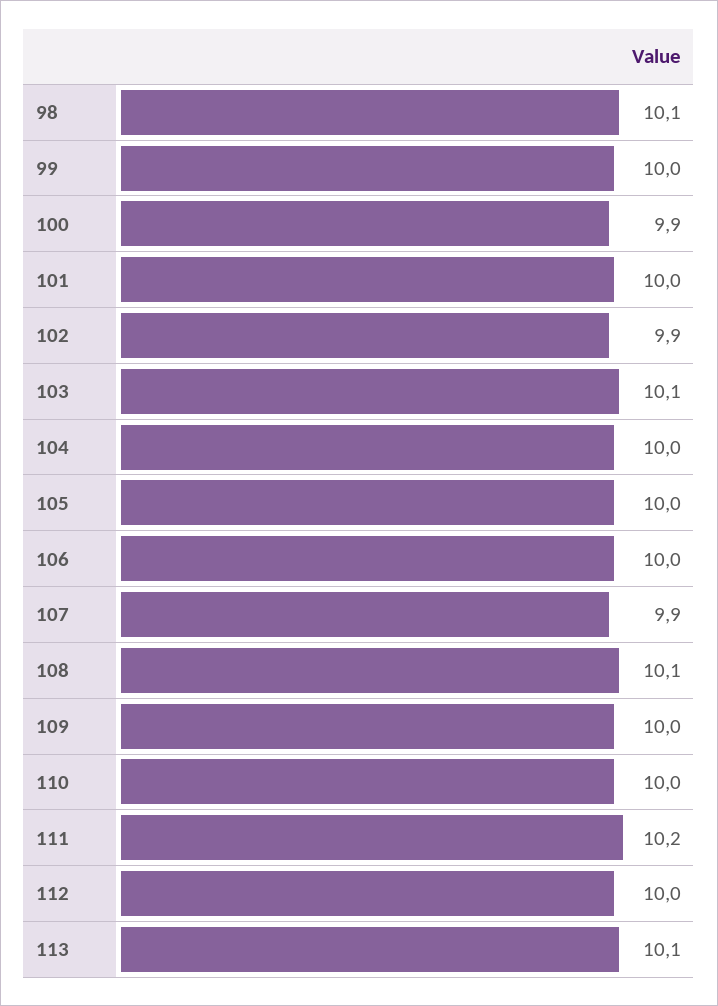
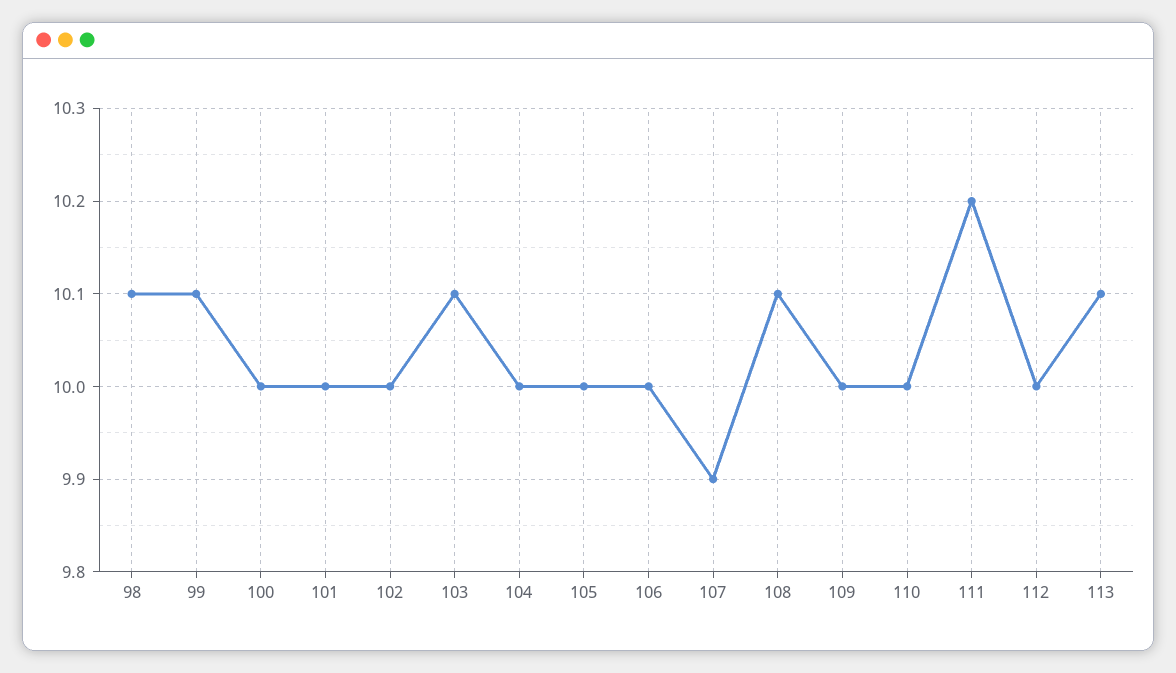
99: 10 -> 10.1
100: 9.9 -> 10
102: 9.9 -> 10

